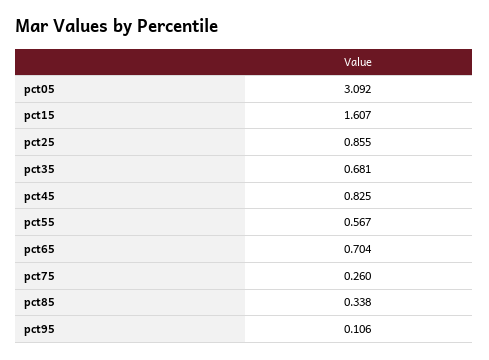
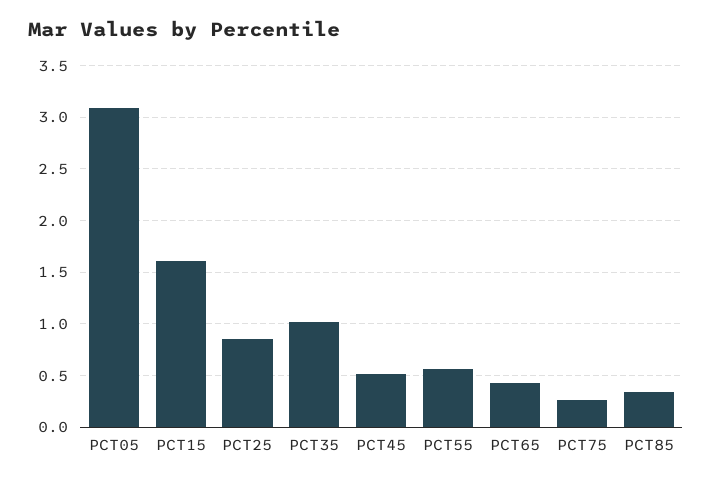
pct35: 0.681 -> 1
pct45: 0.825 -> 0.5
pct65: 0.704 -> 0.4
pct95: 0.106 -> none

